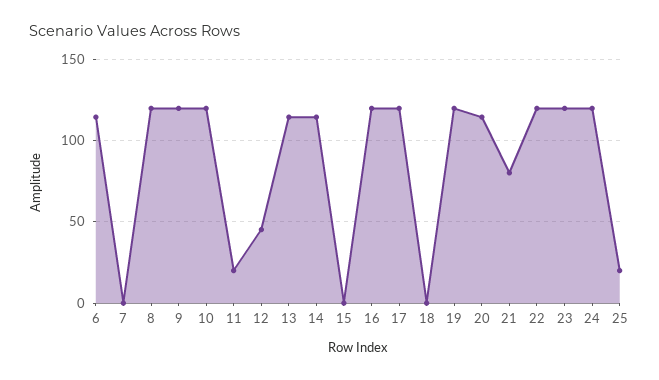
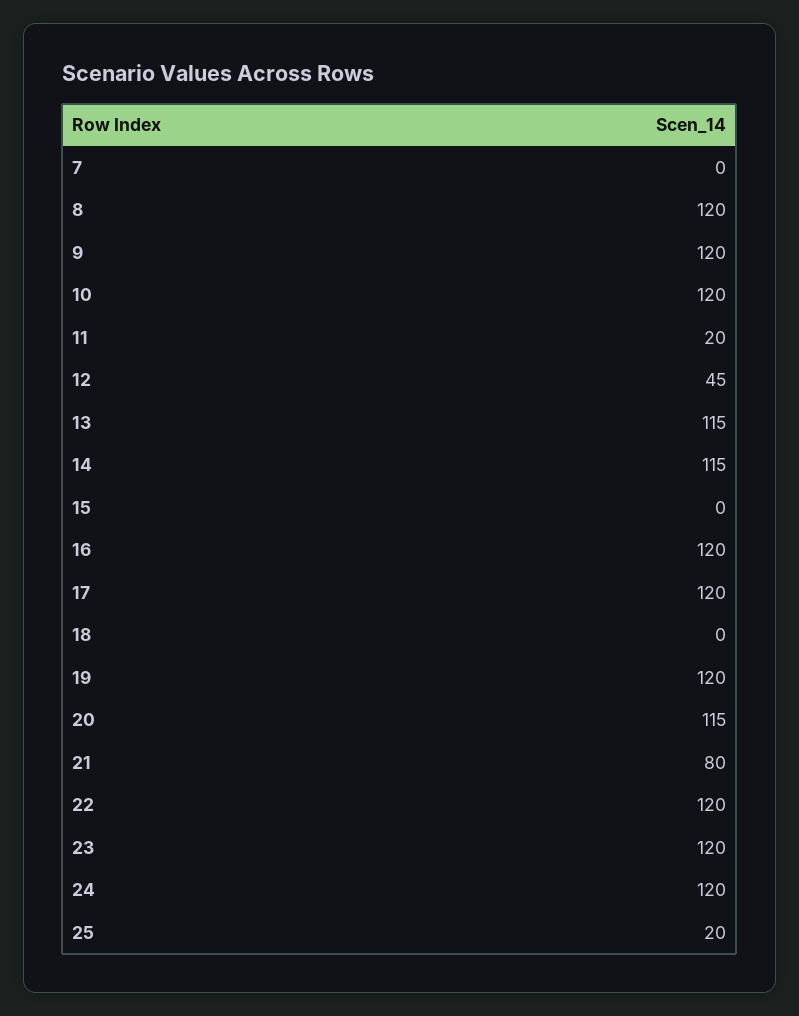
6: 115 -> none

